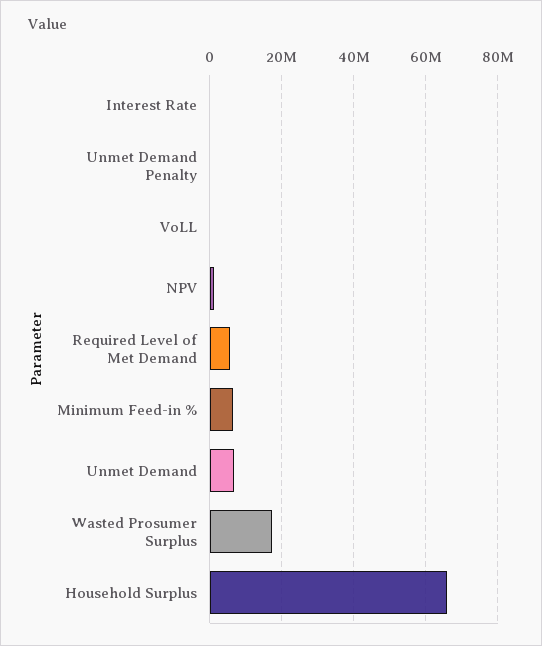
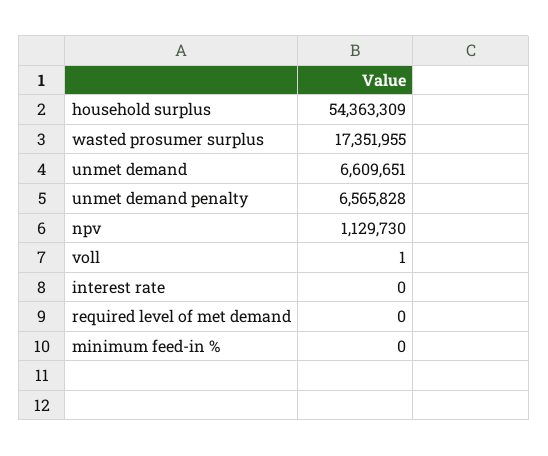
Unmet Demand Penalty: 0 -> 6565828
Required Level of Met Demand: 6000000 -> 0
Minimum Feed-in %: 6000000 -> 0
Household Surplus: 66000000 -> 54363309

